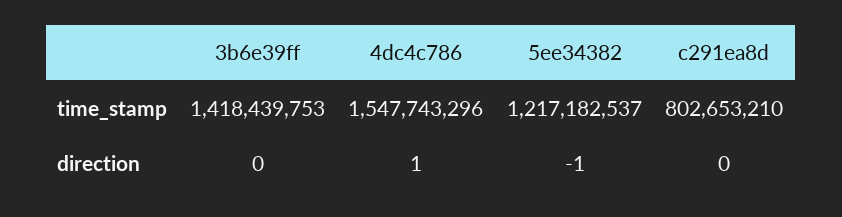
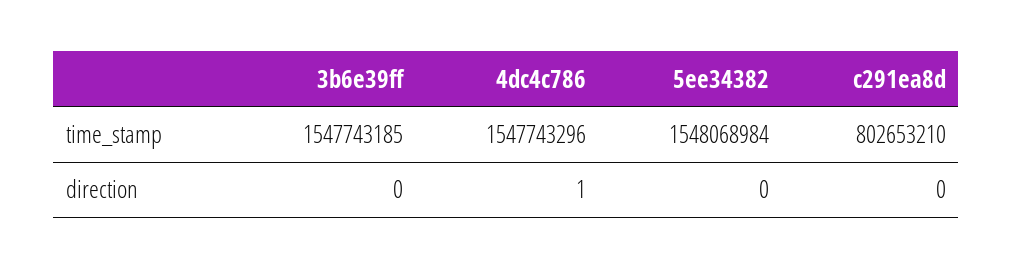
3b6e39ff, time_stamp: 1418439753 -> 1547743185
5ee34382, time_stamp: 1217182537 -> 1548068984
5ee34382, direction: -1 -> 0

